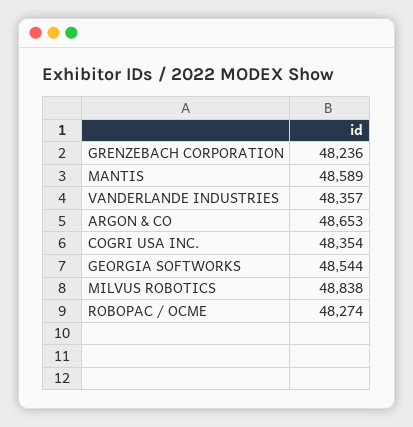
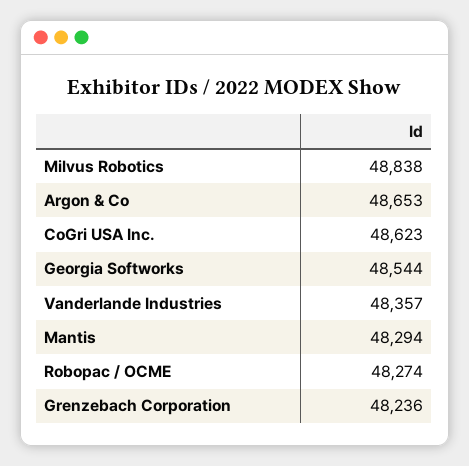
MANTIS: 48589 -> 48294
COGRI USA INC.: 48354 -> 48623

